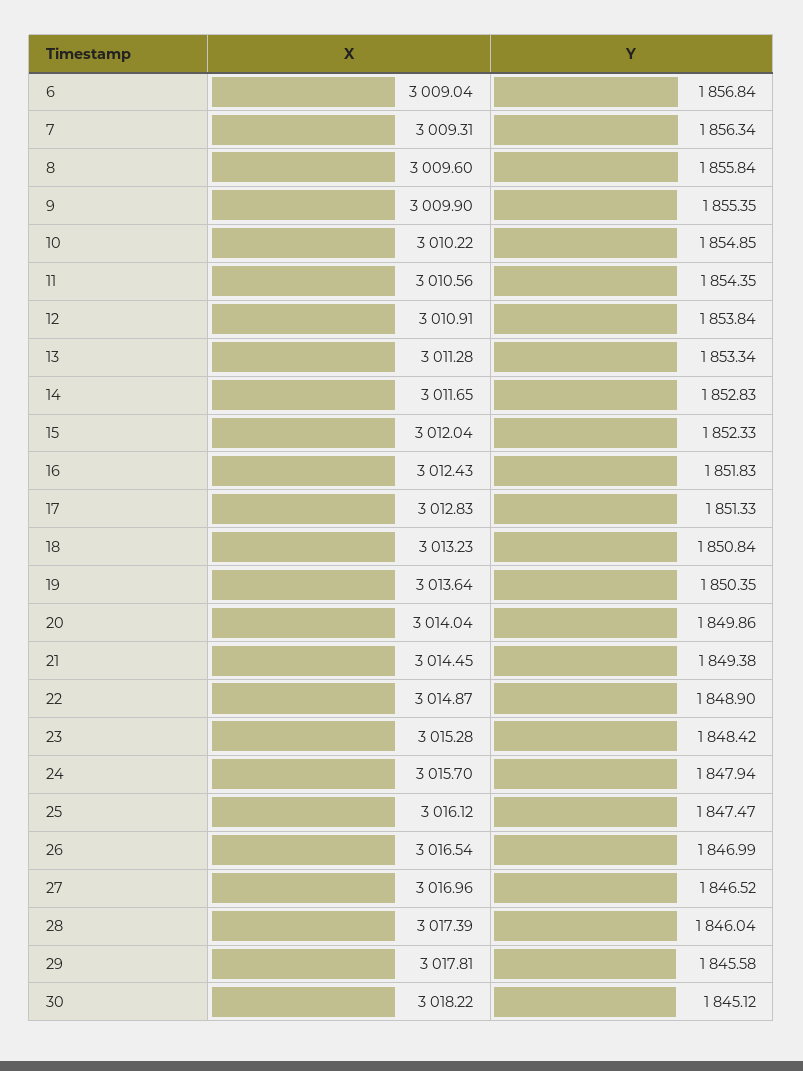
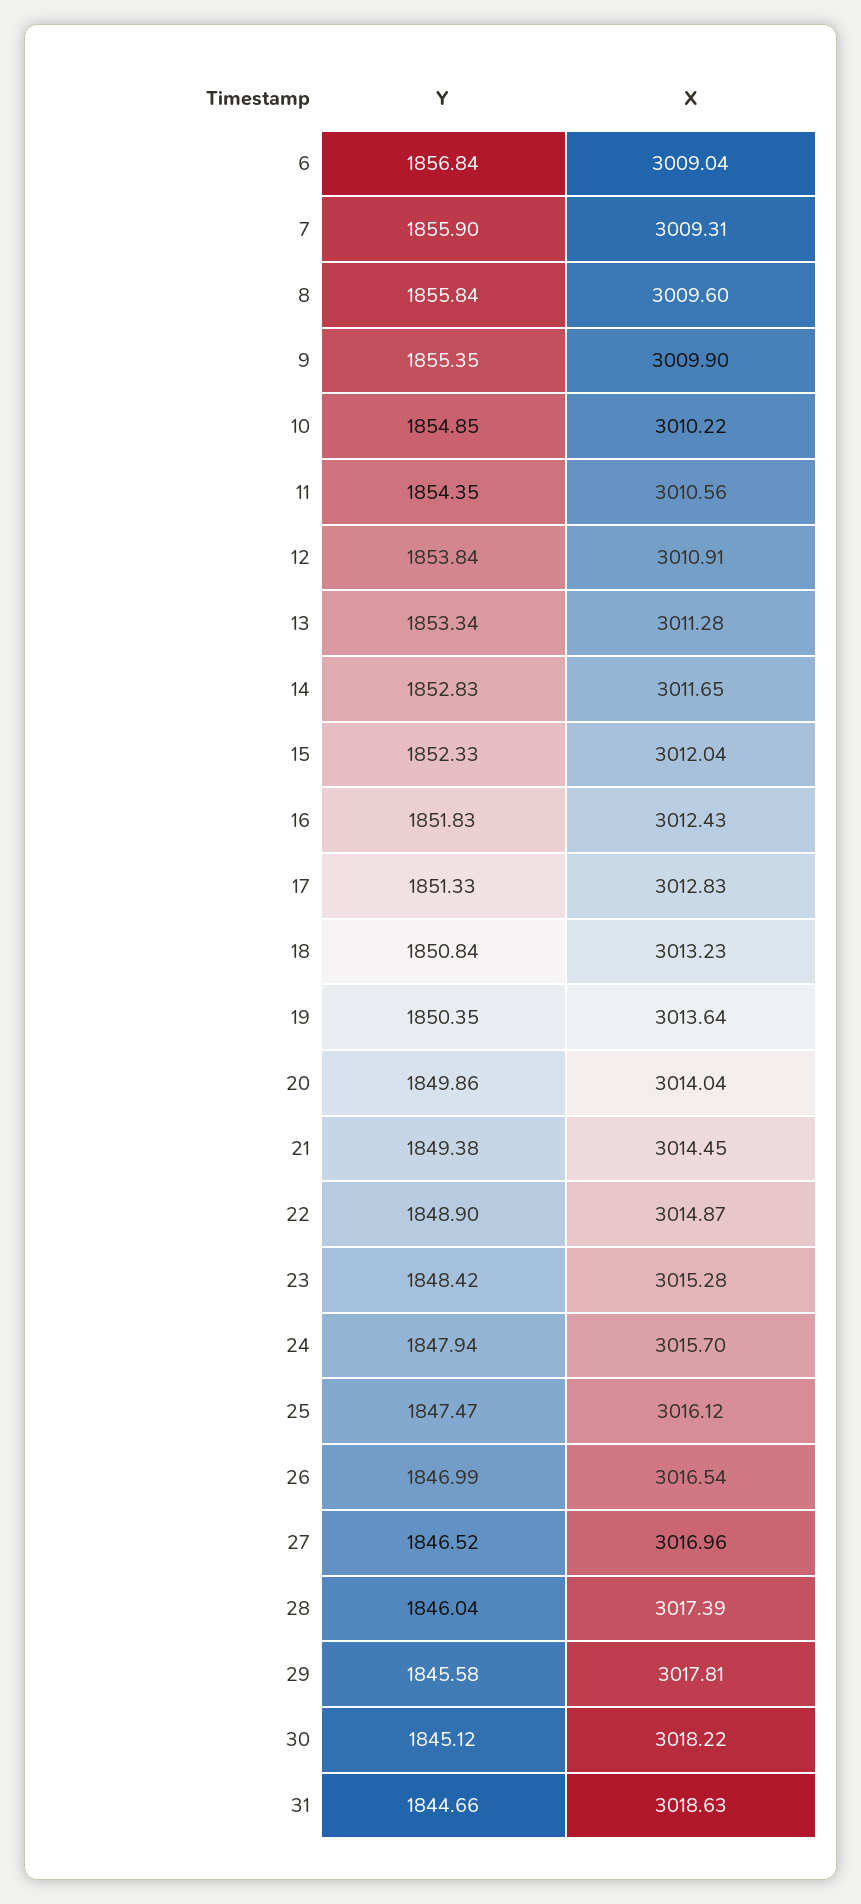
Y, 7: 1856.34 -> 1855.9
Y, 31: none -> 1844.66
X, 31: none -> 3018.63

